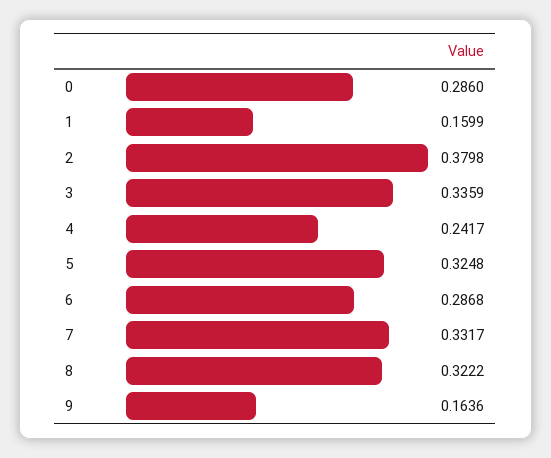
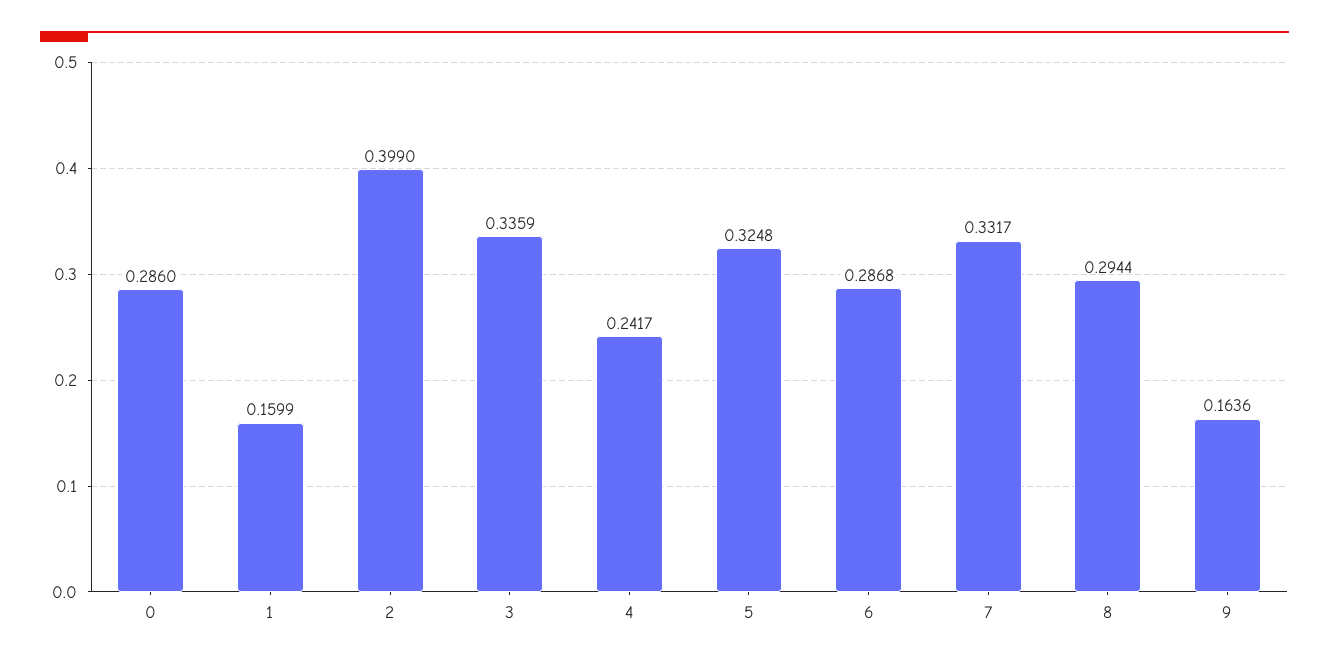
2: 0.3798 -> 0.399
8: 0.3222 -> 0.2944

